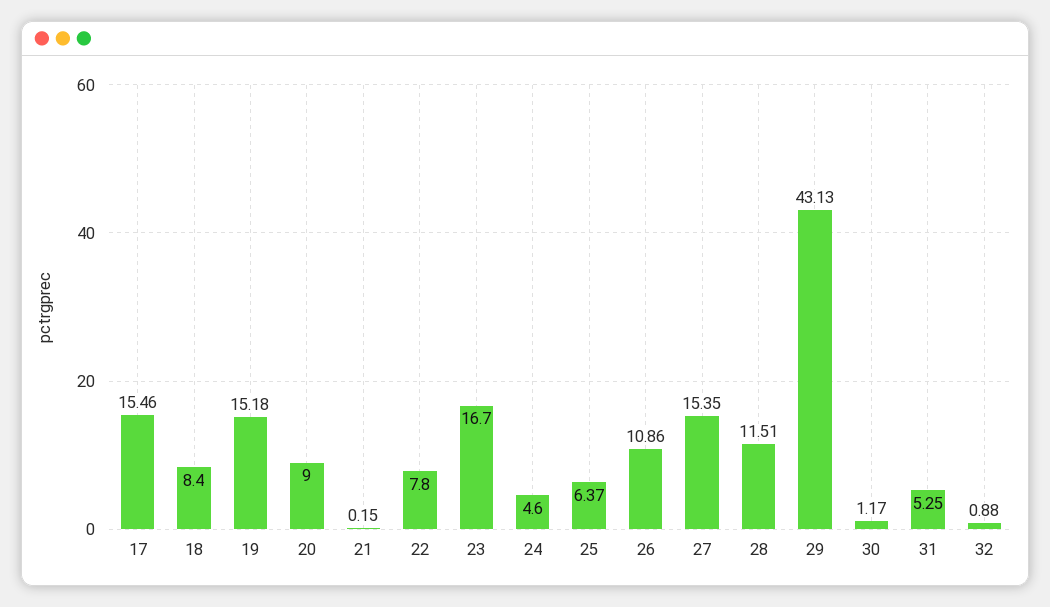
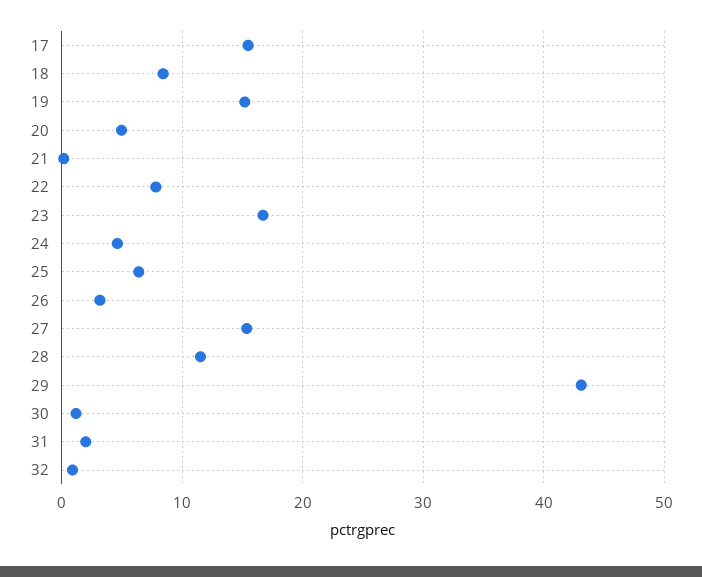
20: 9 -> 5
26: 10.86 -> 3
31: 5.25 -> 2

